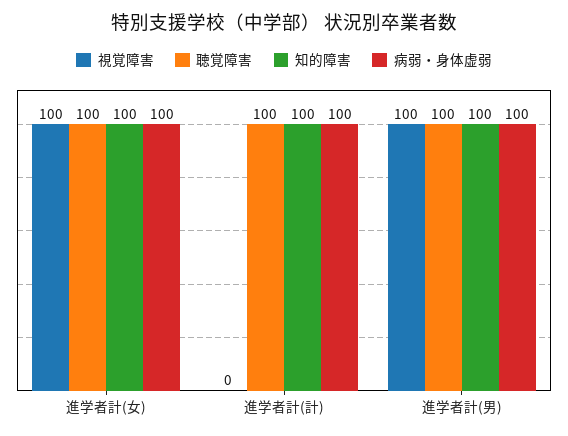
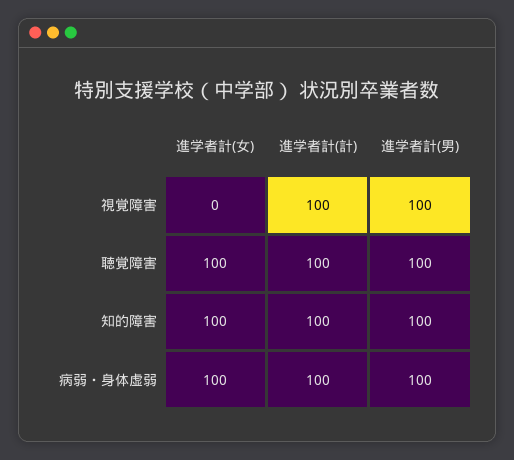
視覚障害, 進学者計(女): 100 -> 0
視覚障害, 進学者計(計): 0 -> 100

